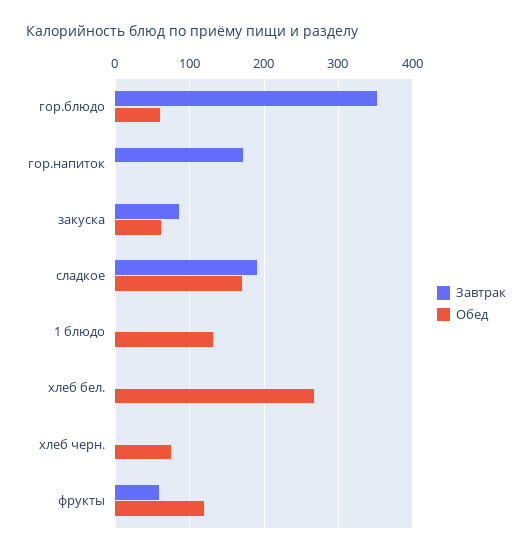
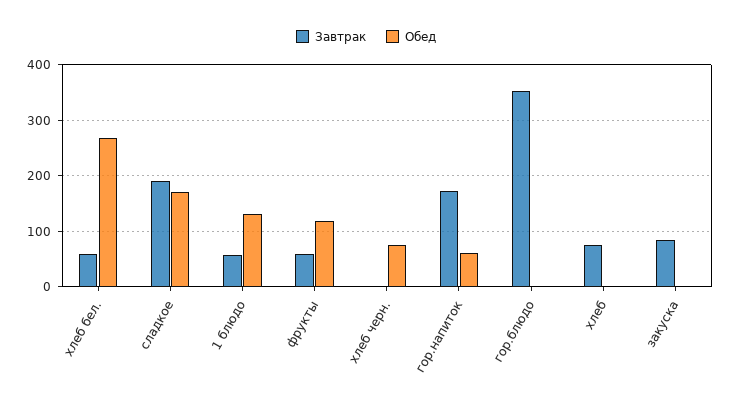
Обед, гор.блюдо: 60 -> 0
Обед, гор.напиток: 0 -> 60
Обед, закуска: 60 -> 0
Завтрак, 1 блюдо: 0 -> 60
Завтрак, хлеб бел.: 0 -> 60
Завтрак, хлеб: none -> 80
Обед, хлеб: none -> 0

